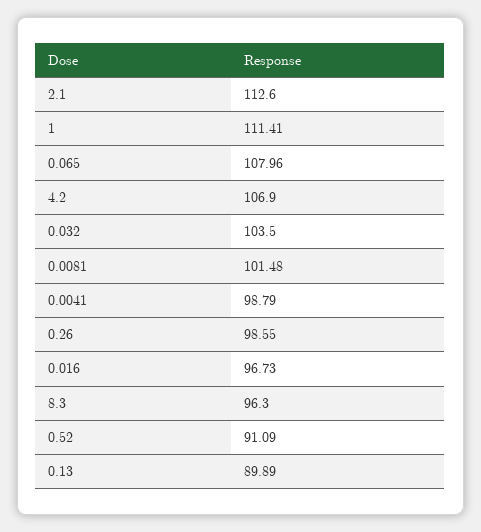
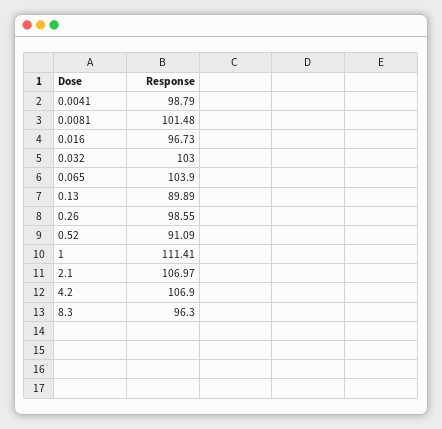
2.1: 112.6 -> 106.97
0.065: 107.96 -> 103.9
0.032: 103.5 -> 103

